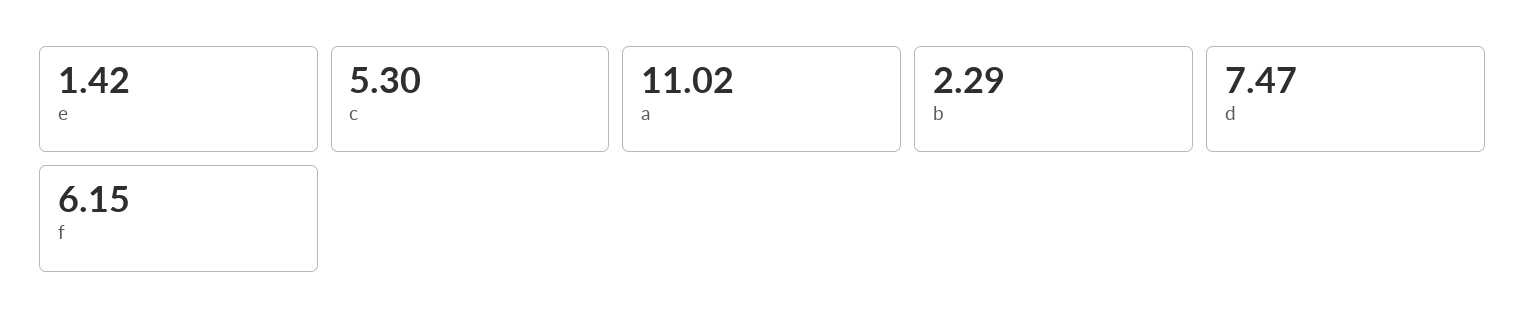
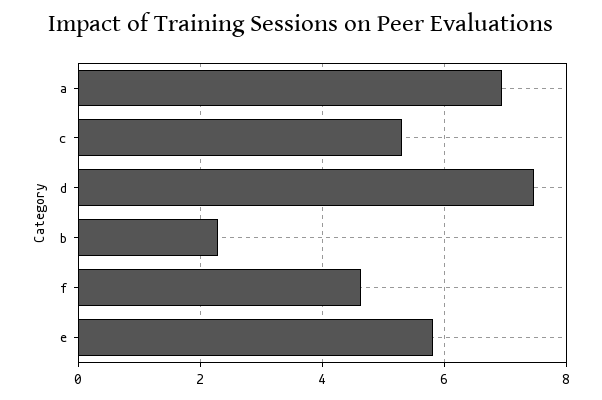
e: 1.42 -> 5.8
a: 11.02 -> 7
f: 6.15 -> 4.6

